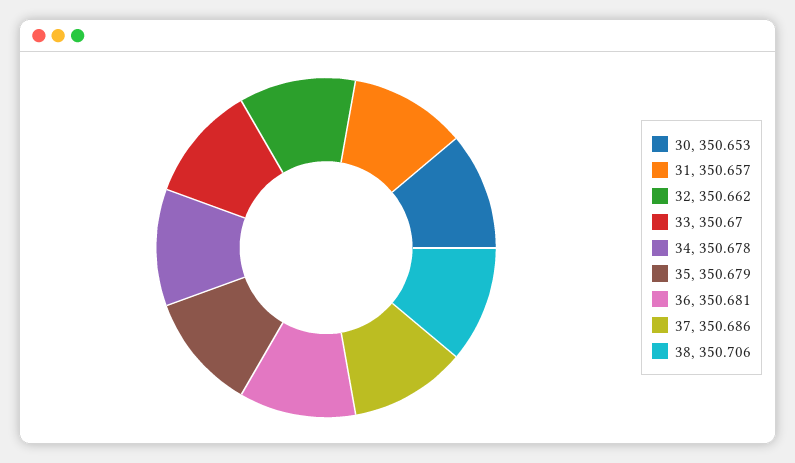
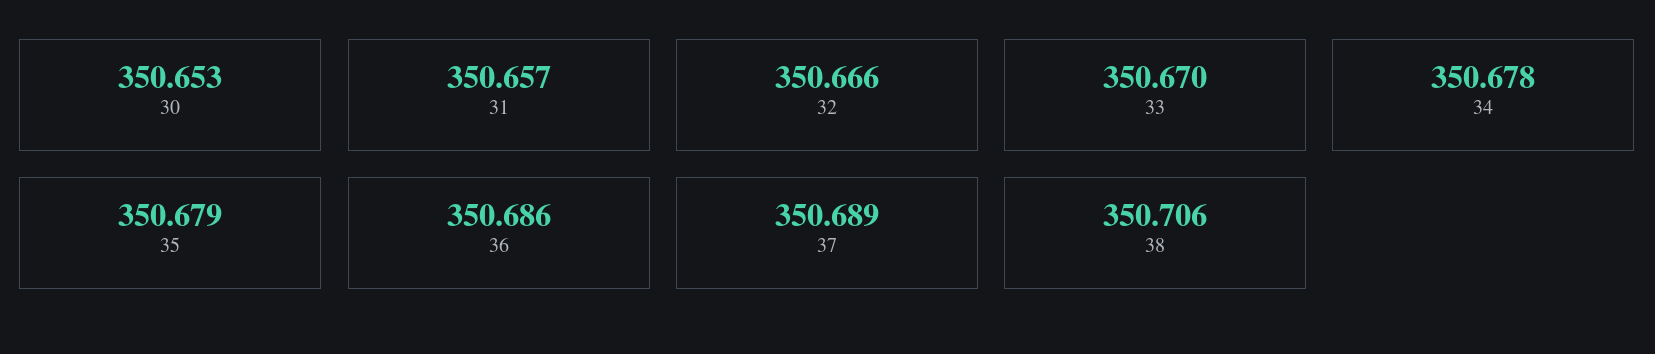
32: 350.662 -> 350.666
36: 350.681 -> 350.686
37: 350.686 -> 350.689

